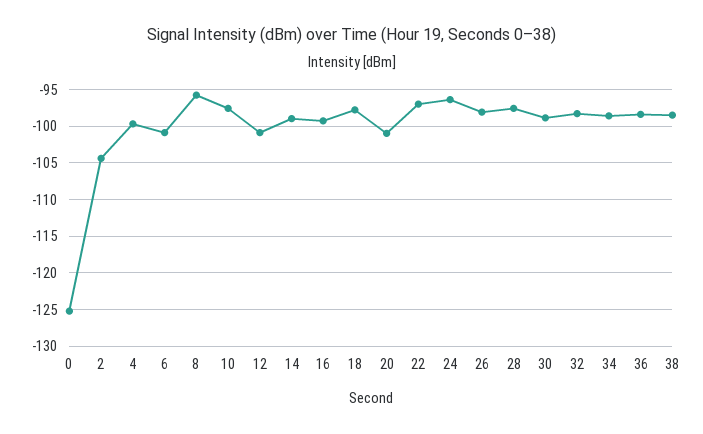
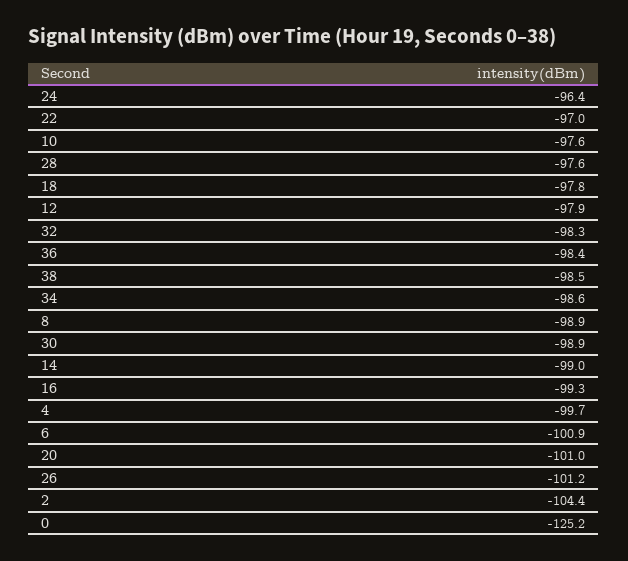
8: -96 -> -98.9
12: -101 -> -97.9
26: -98 -> -101.2

